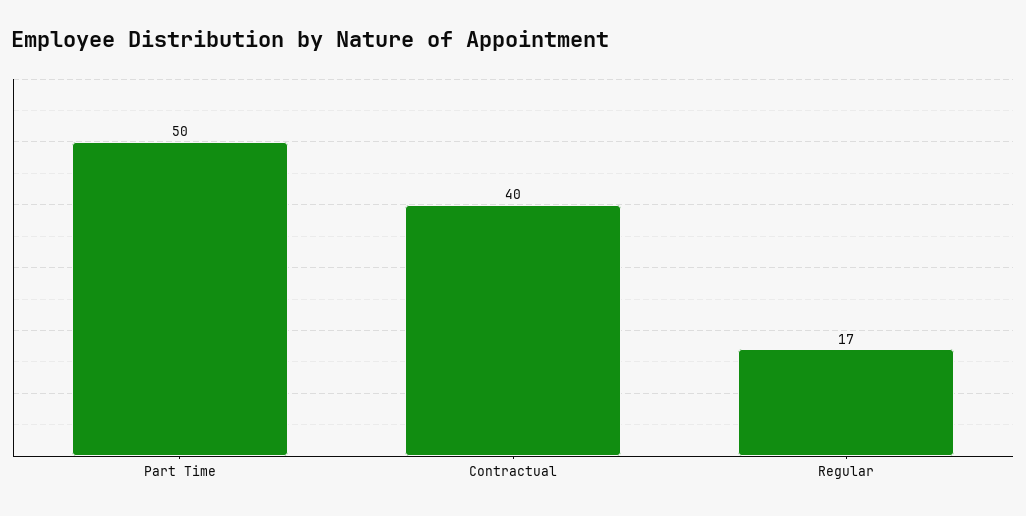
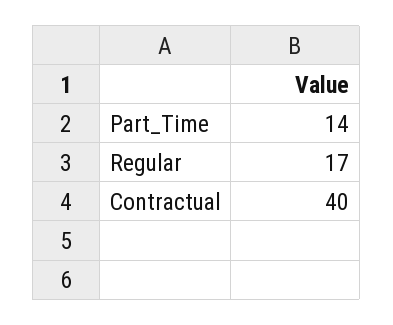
Part Time: 50 -> 14

